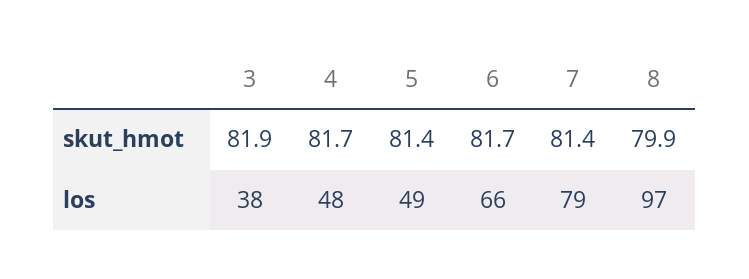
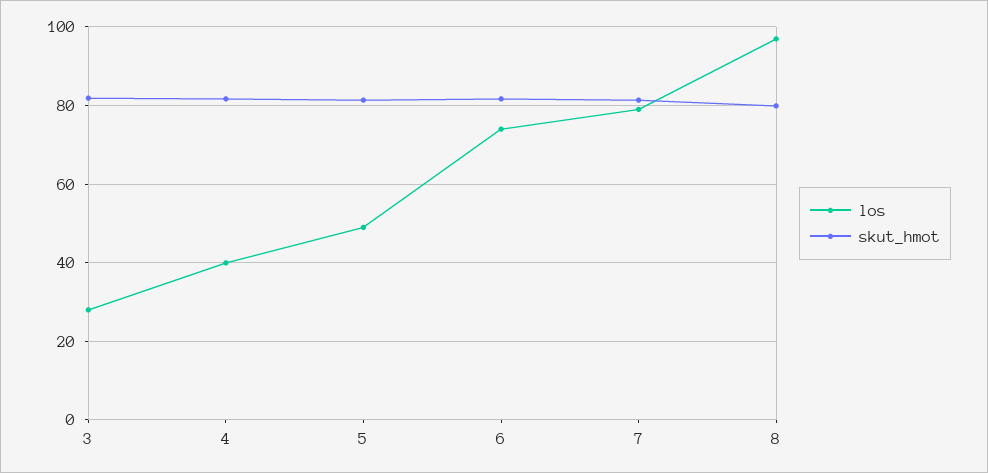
los, 3: 38 -> 28
los, 4: 48 -> 40
los, 6: 66 -> 74

